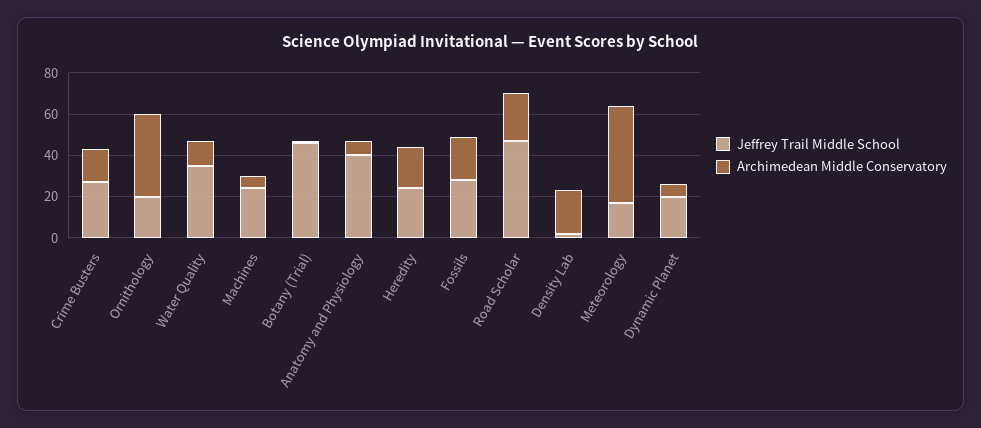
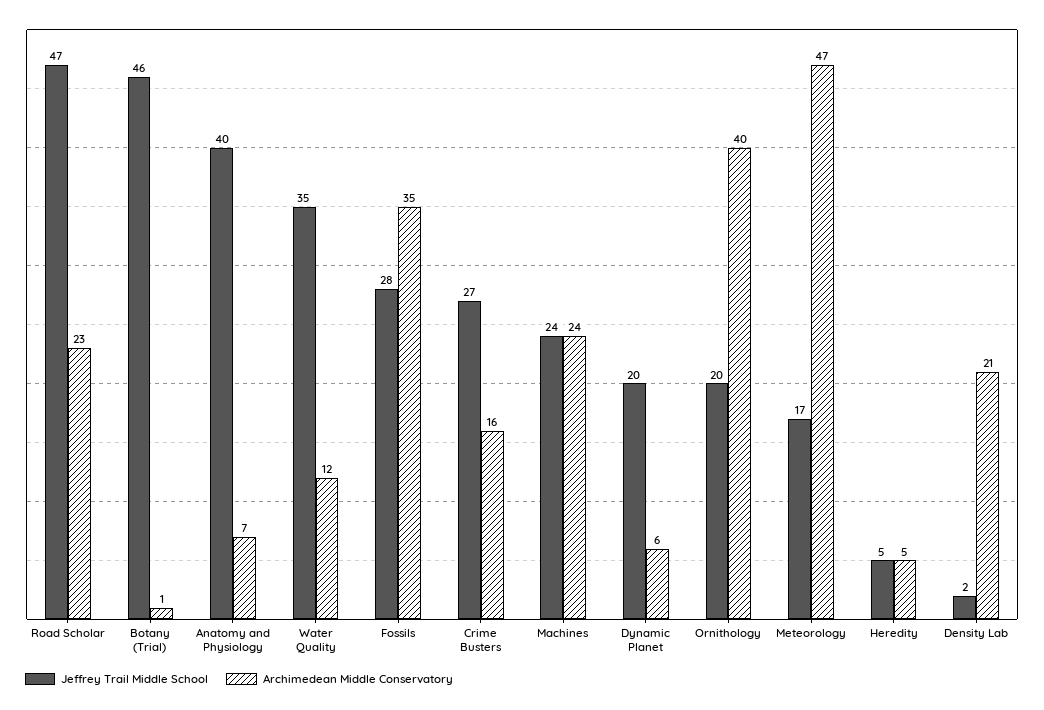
Archimedean Middle Conservatory, Machines: 5 -> 24
Jeffrey Trail Middle School, Heredity: 25 -> 5
Archimedean Middle Conservatory, Heredity: 20 -> 5
Archimedean Middle Conservatory, Fossils: 20 -> 35

